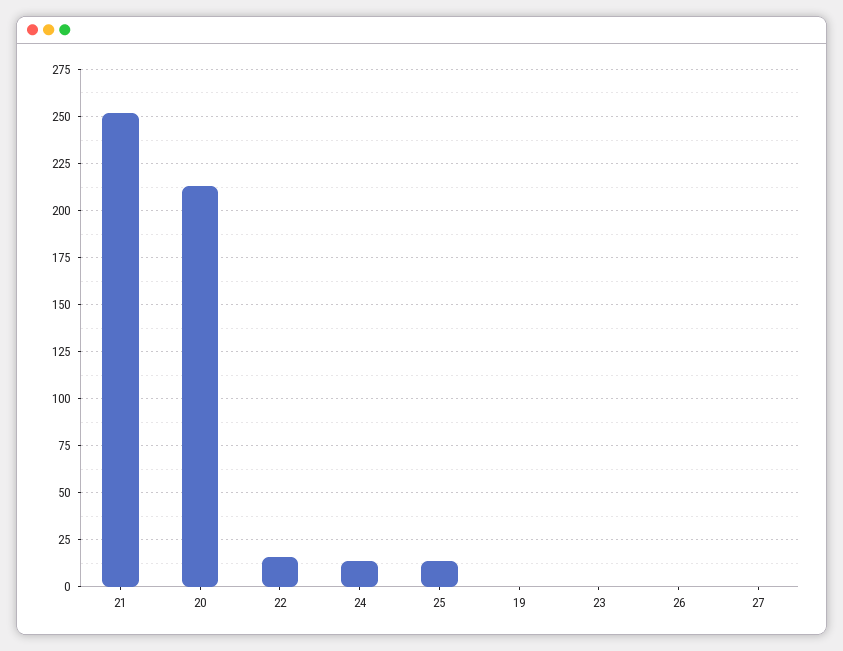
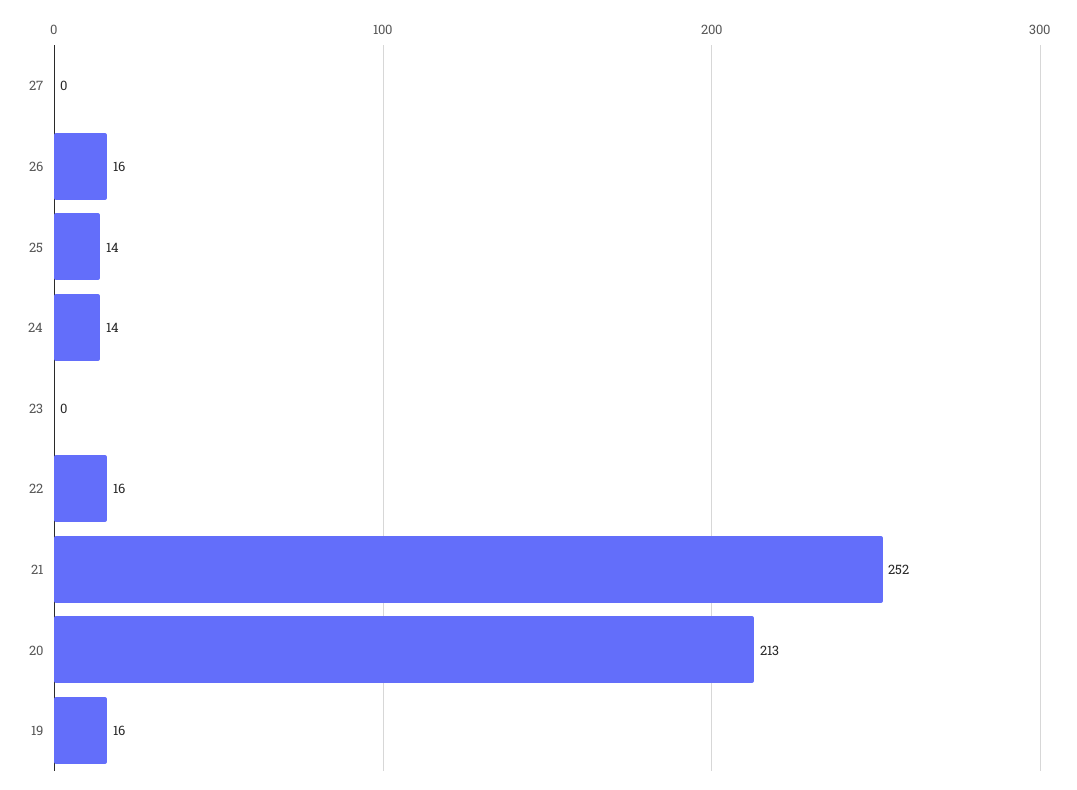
19: 0 -> 16
26: 0 -> 16

